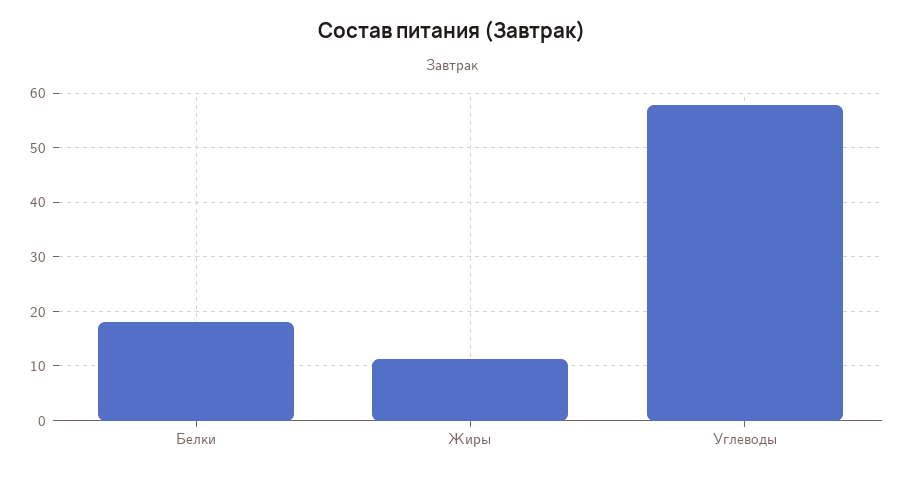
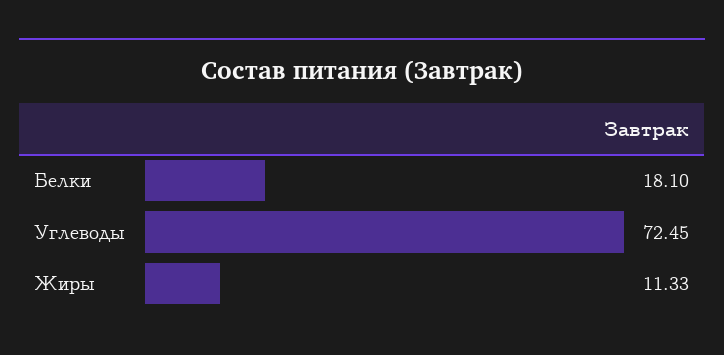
Углеводы: 58 -> 72.45

